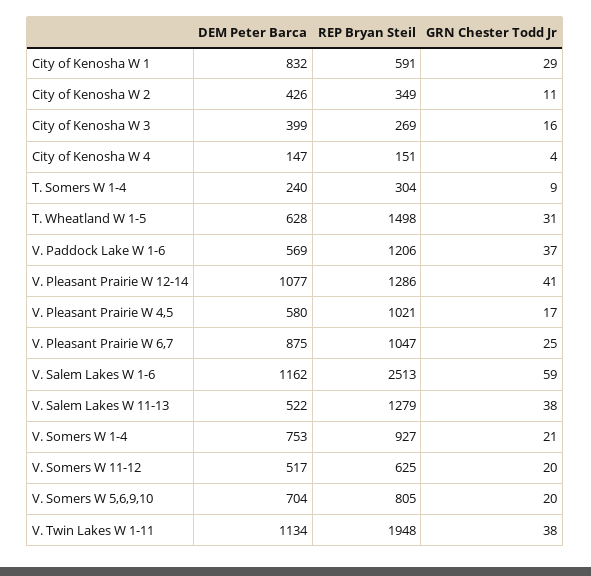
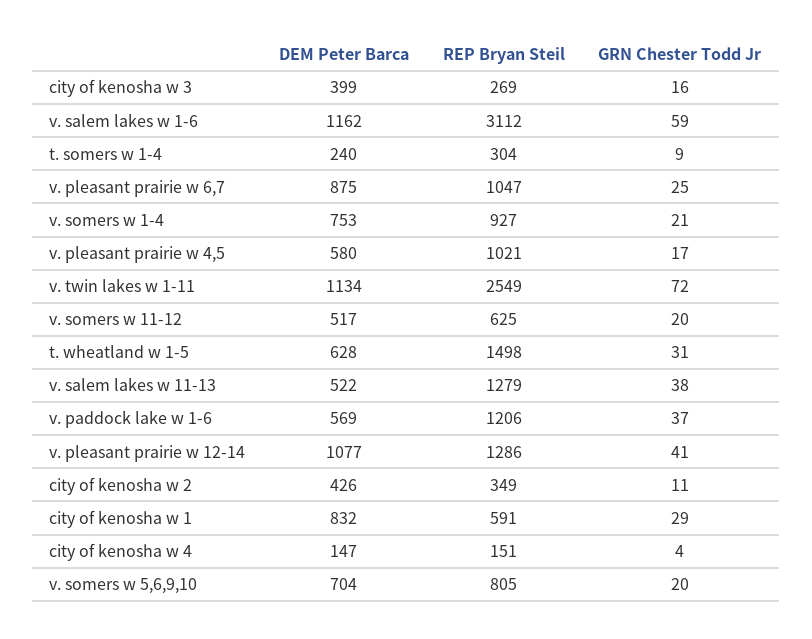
REP Bryan Steil, V. Salem Lakes W 1-6: 2513 -> 3112
REP Bryan Steil, V. Twin Lakes W 1-11: 1948 -> 2549
GRN Chester Todd Jr, V. Twin Lakes W 1-11: 38 -> 72

